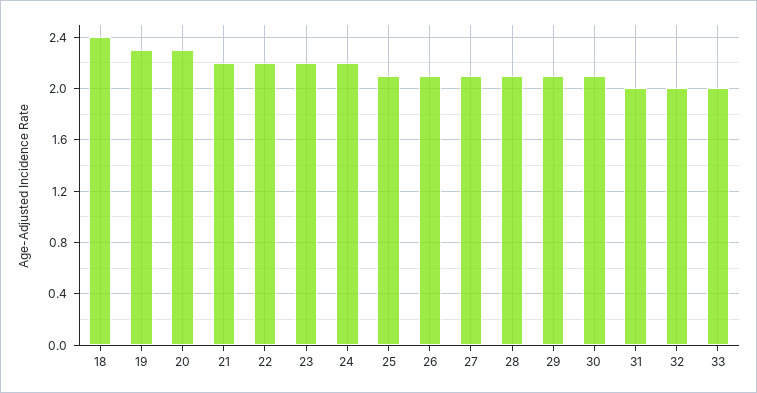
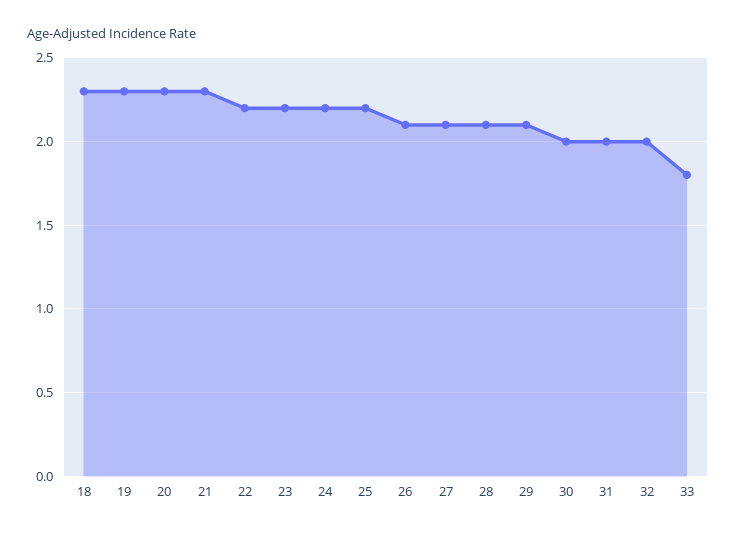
18: 2.4 -> 2.3
21: 2.2 -> 2.3
25: 2.1 -> 2.2
30: 2.1 -> 2
33: 2 -> 1.8

